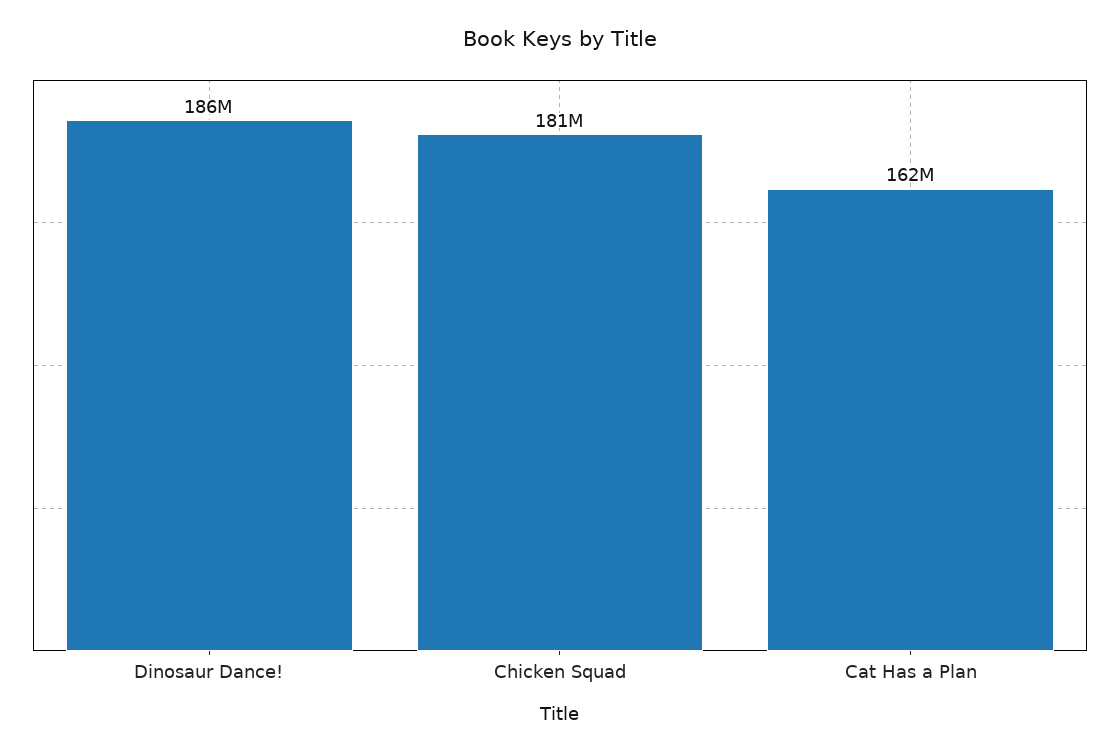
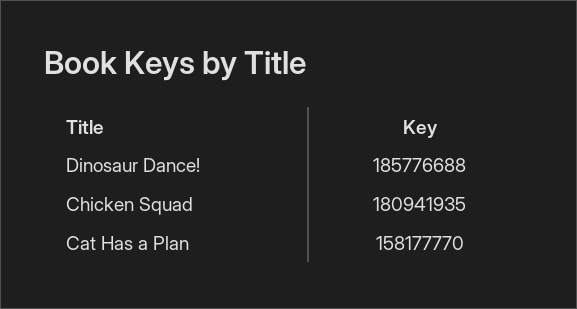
Cat Has a Plan: 162000000 -> 158177770

